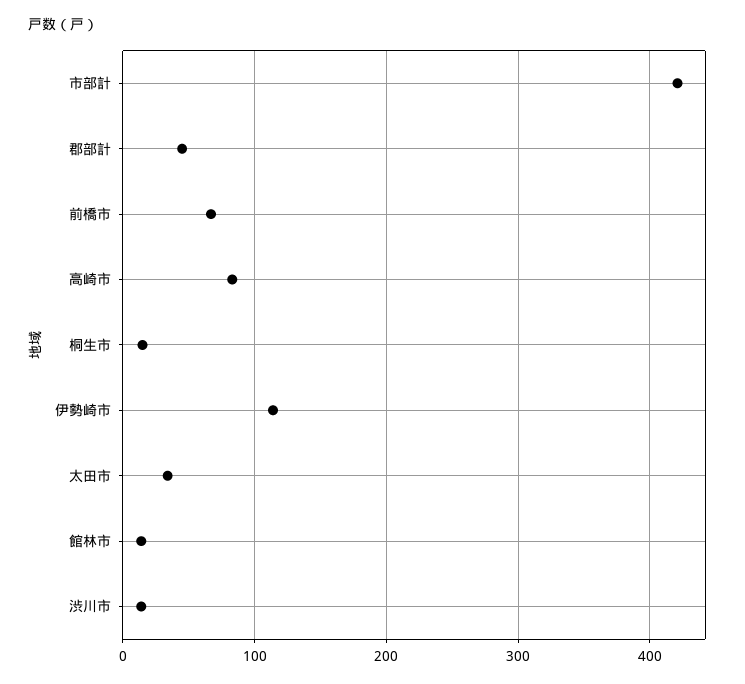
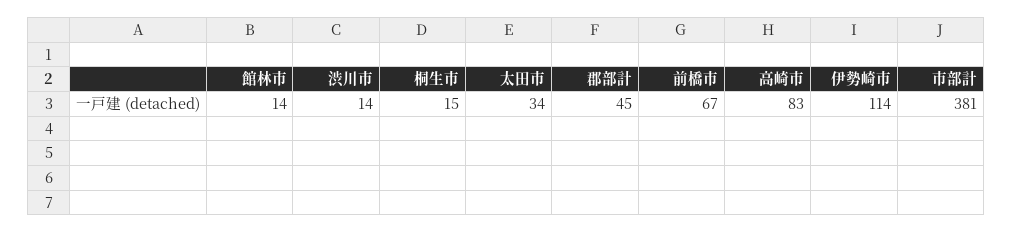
市部計: 420 -> 381

